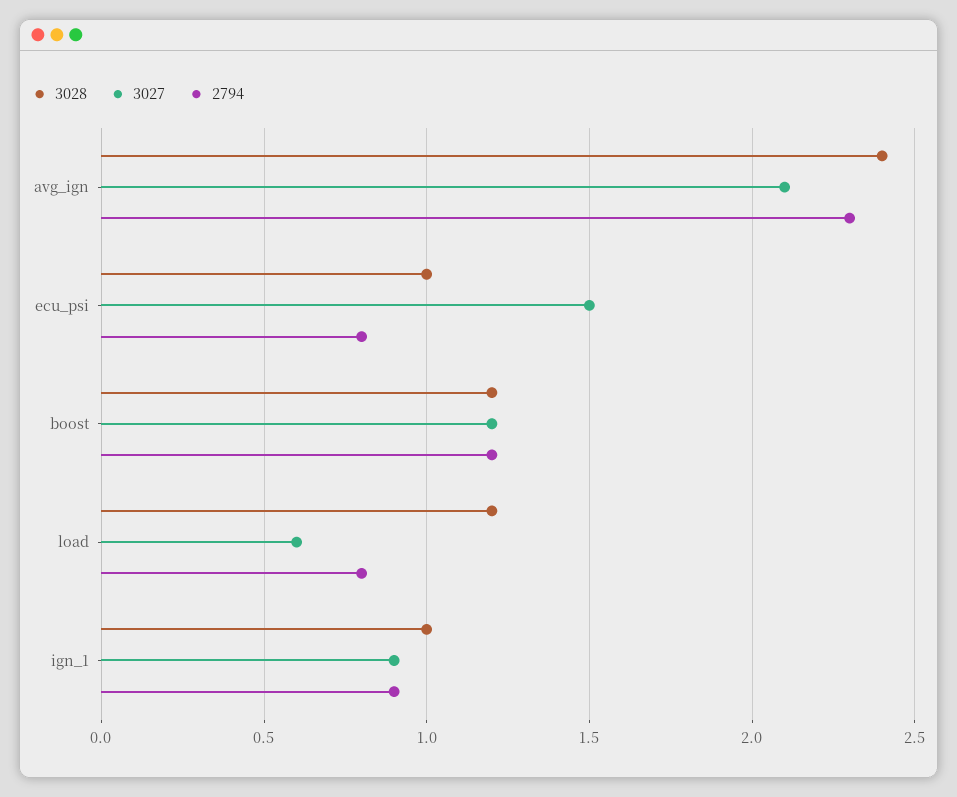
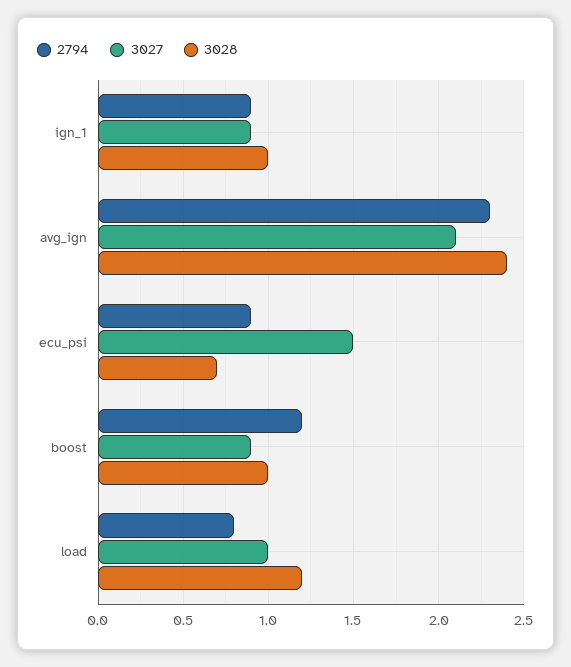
3028, ecu_psi: 1 -> 0.7
2794, ecu_psi: 0.8 -> 0.9
3028, boost: 1.2 -> 1
3027, boost: 1.2 -> 0.9
3027, load: 0.6 -> 1

